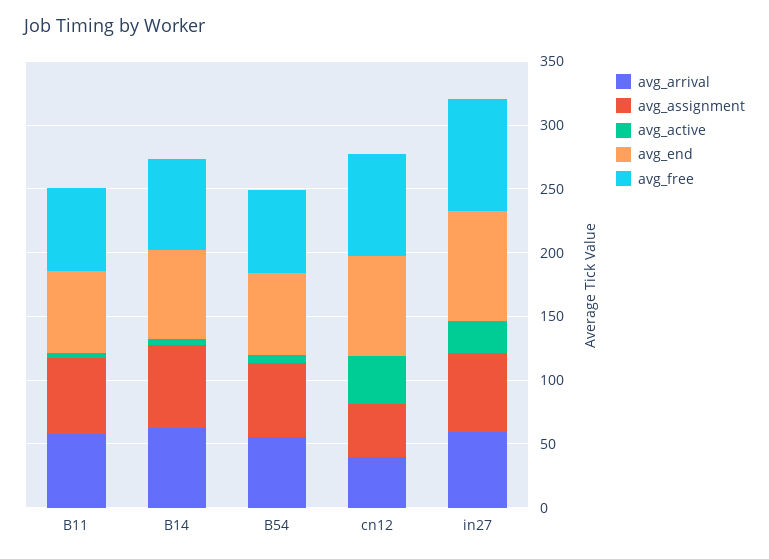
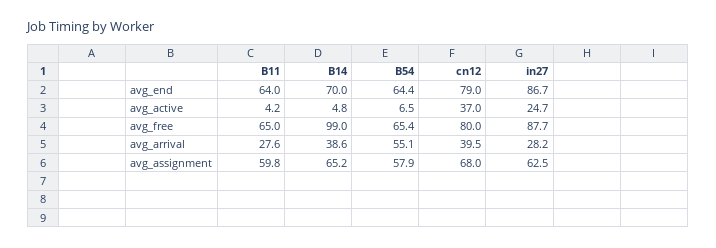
avg_arrival, B11: 60 -> 27.6
avg_arrival, B14: 60 -> 38.6
avg_free, B14: 70 -> 99
avg_assignment, cn12: 40 -> 68
avg_arrival, in27: 60 -> 28.2

